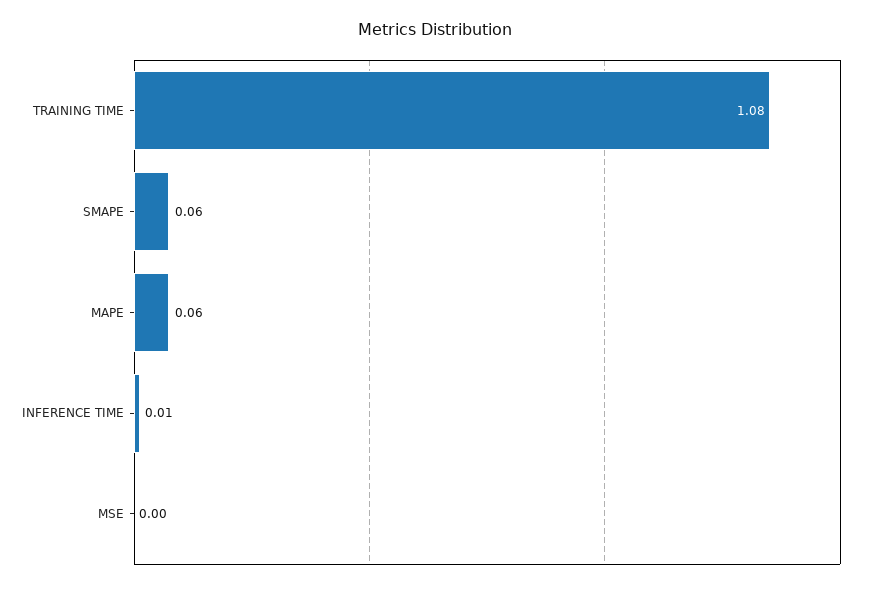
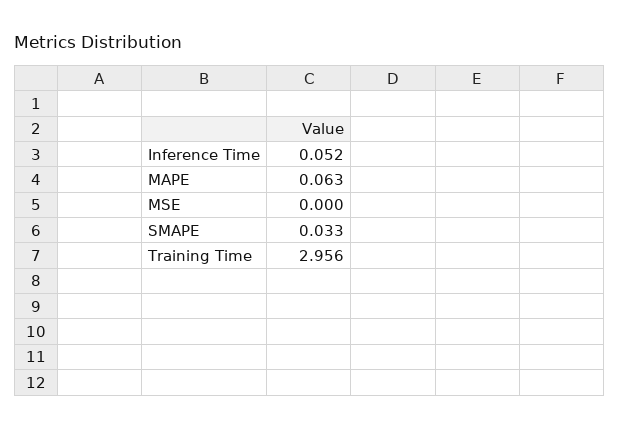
TRAINING TIME: 1.08 -> 2.956
SMAPE: 0.06 -> 0.033
INFERENCE TIME: 0.01 -> 0.052

